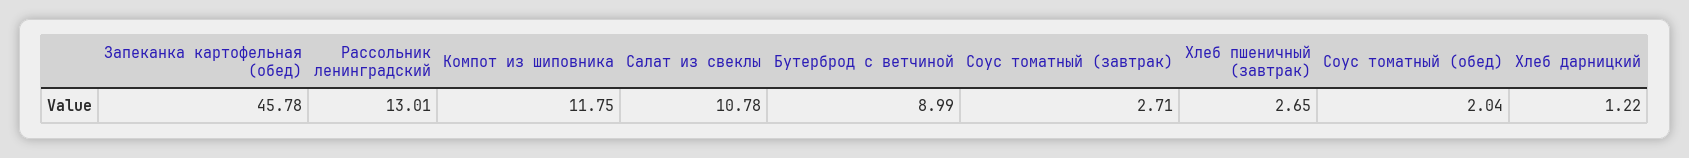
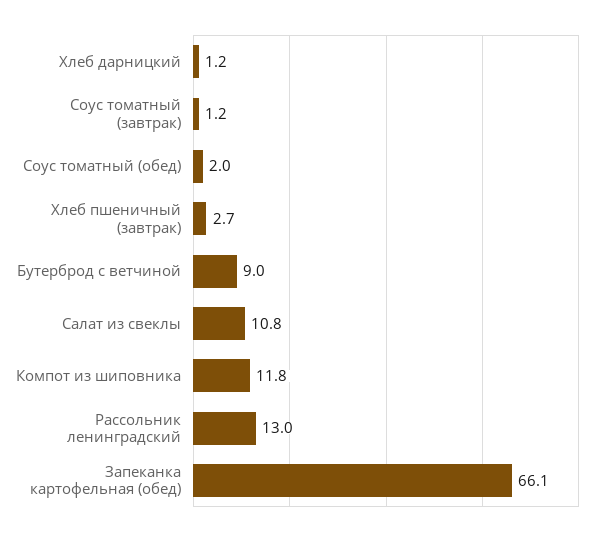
Запеканка картофельная (обед): 45.78 -> 66.1
Соус томатный (завтрак): 2.71 -> 1.2

